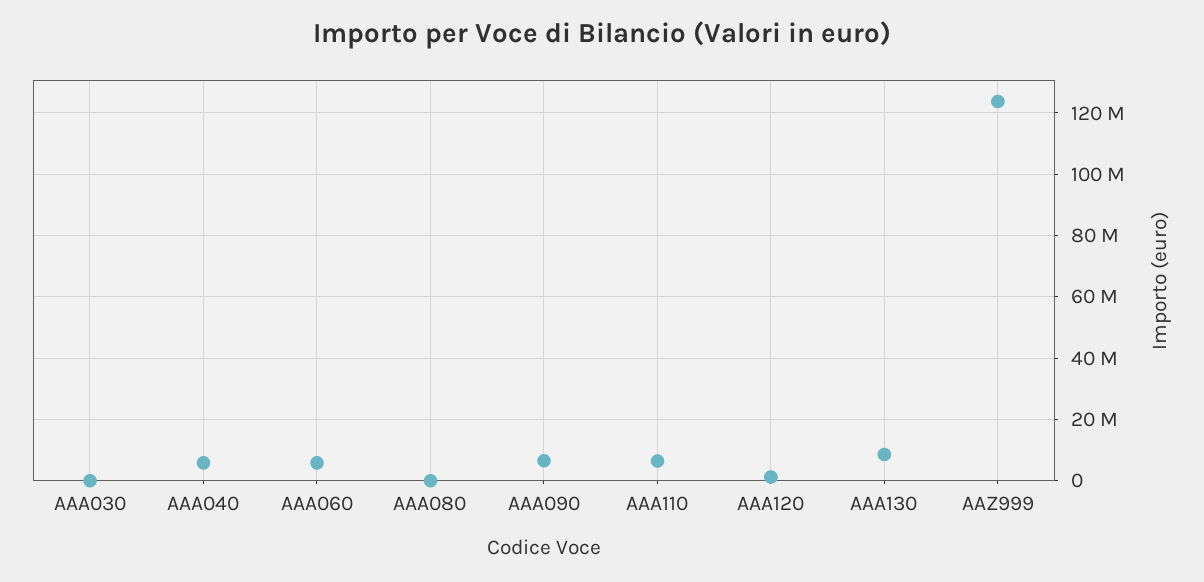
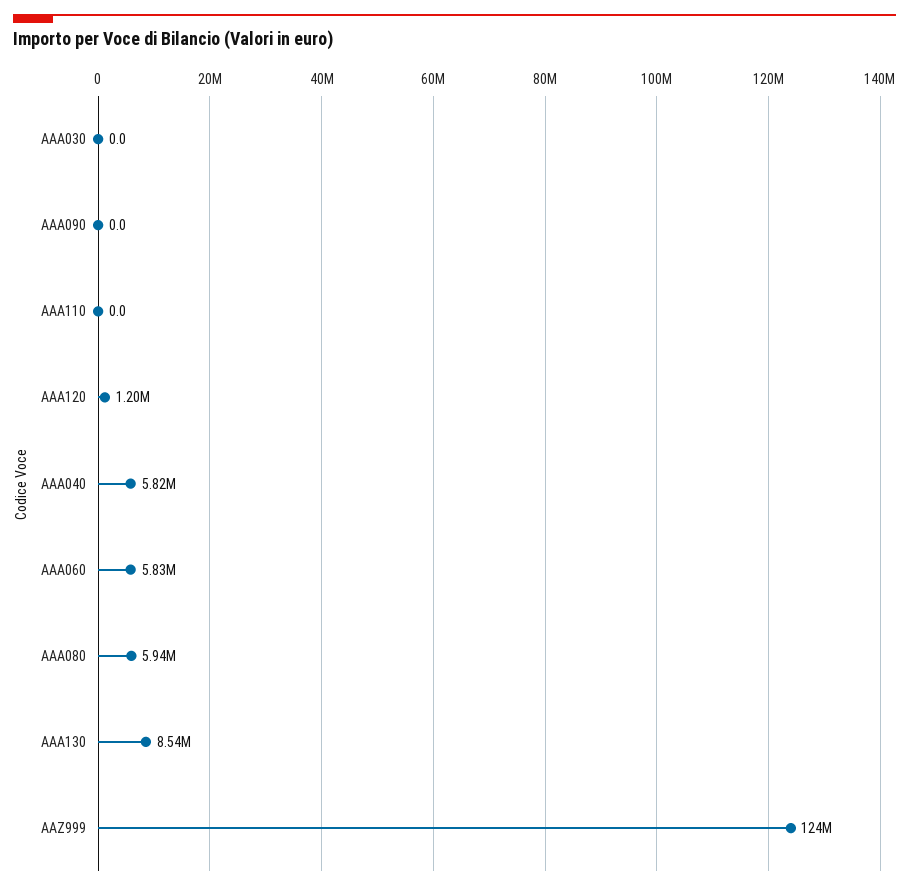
AAA080: 0 -> 5940000
AAA090: 6000000 -> 0
AAA110: 6000000 -> 0

